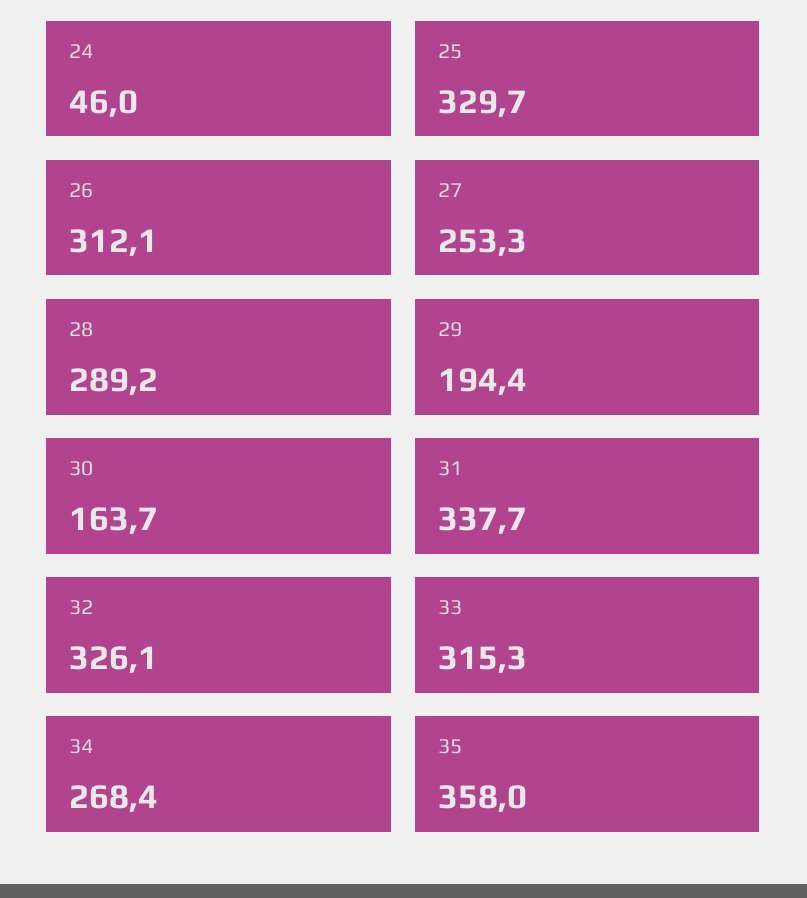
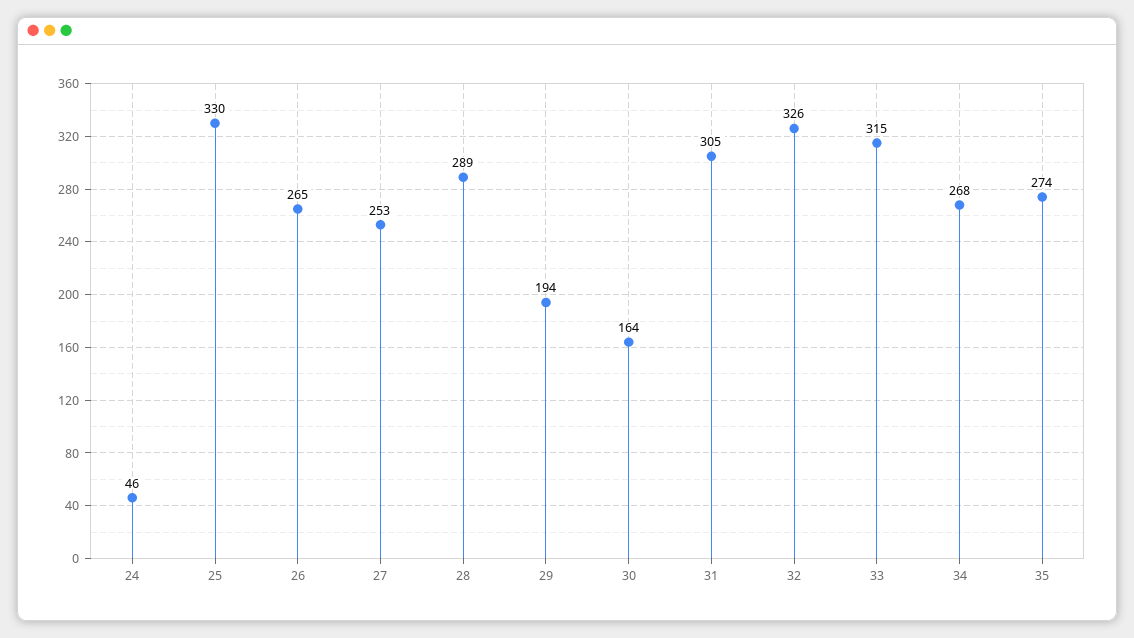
26: 312.1 -> 265
31: 337.7 -> 305
35: 358 -> 274

